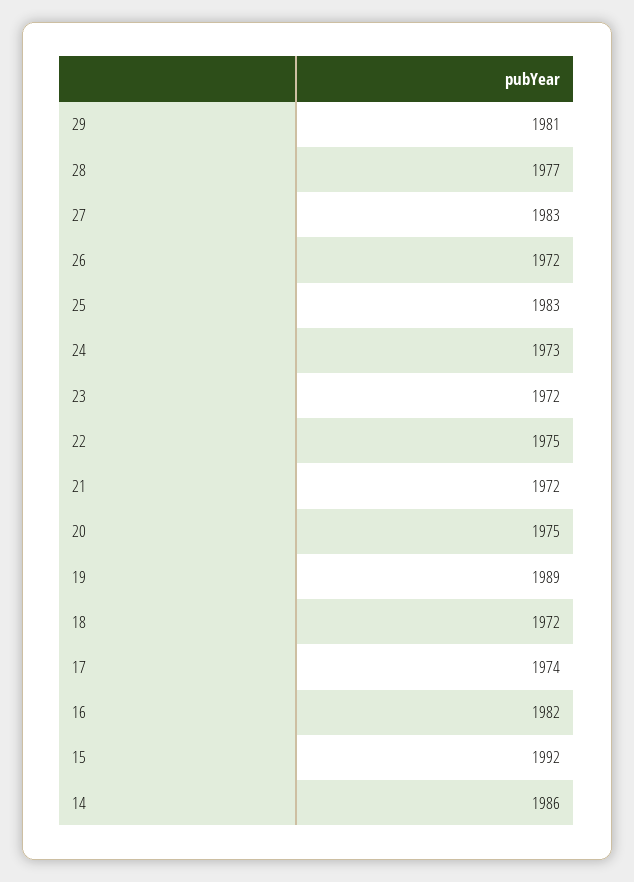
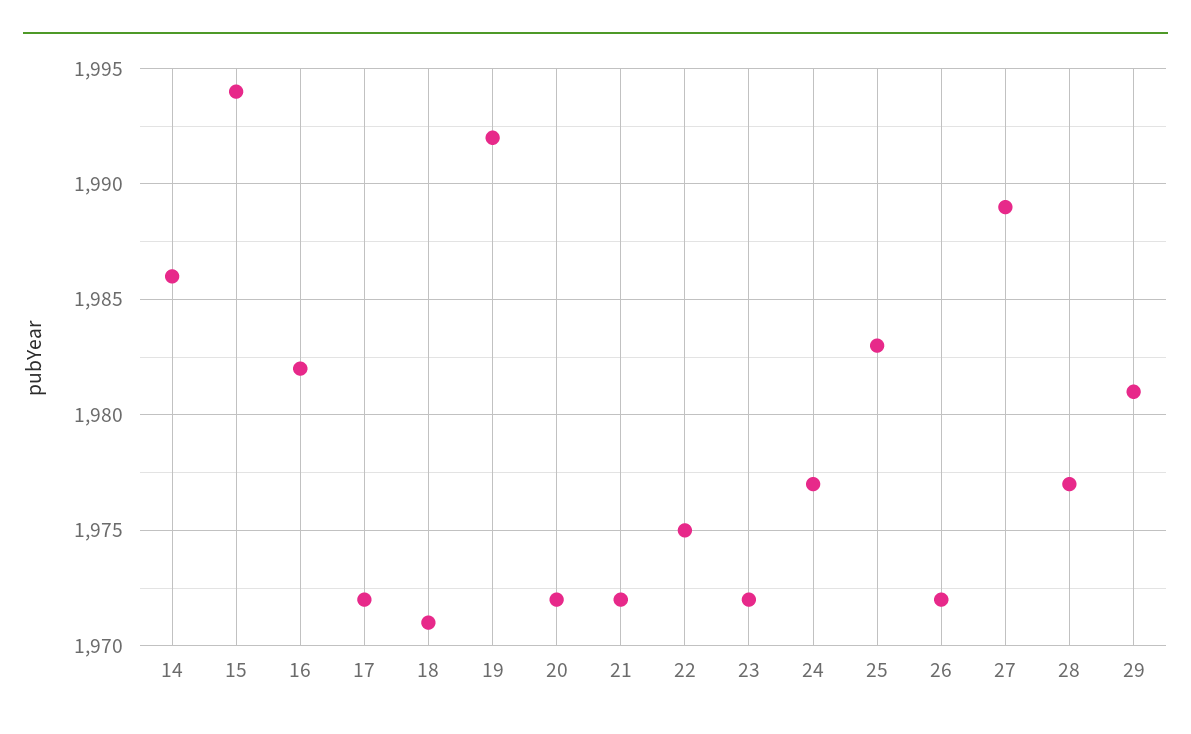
27: 1983 -> 1989
24: 1973 -> 1977
20: 1975 -> 1972
19: 1989 -> 1992
18: 1972 -> 1971
17: 1974 -> 1972
15: 1992 -> 1994

